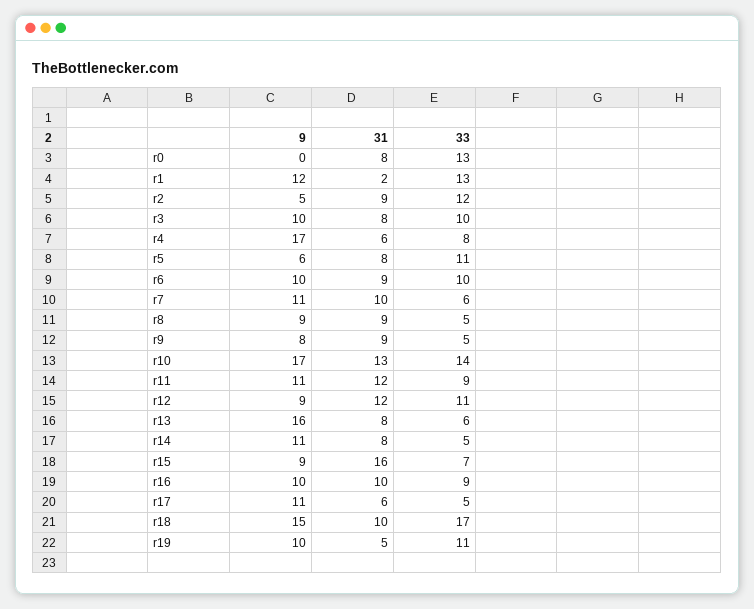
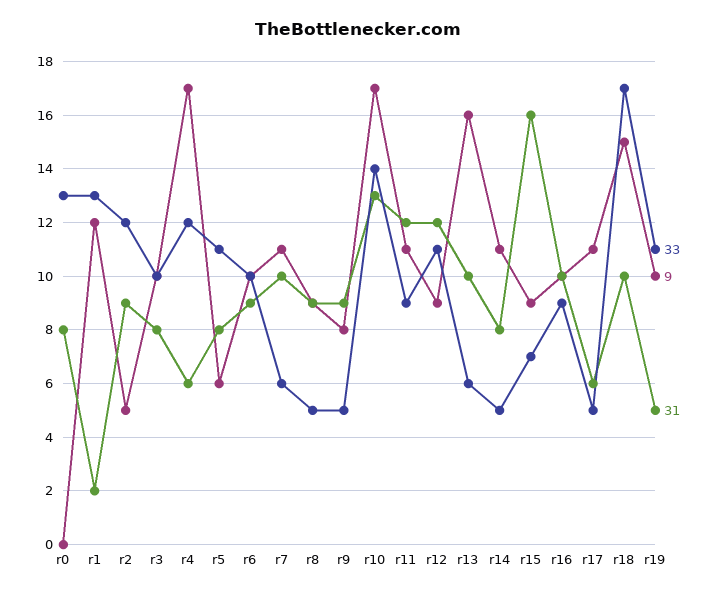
33, r4: 8 -> 12
31, r13: 8 -> 10

